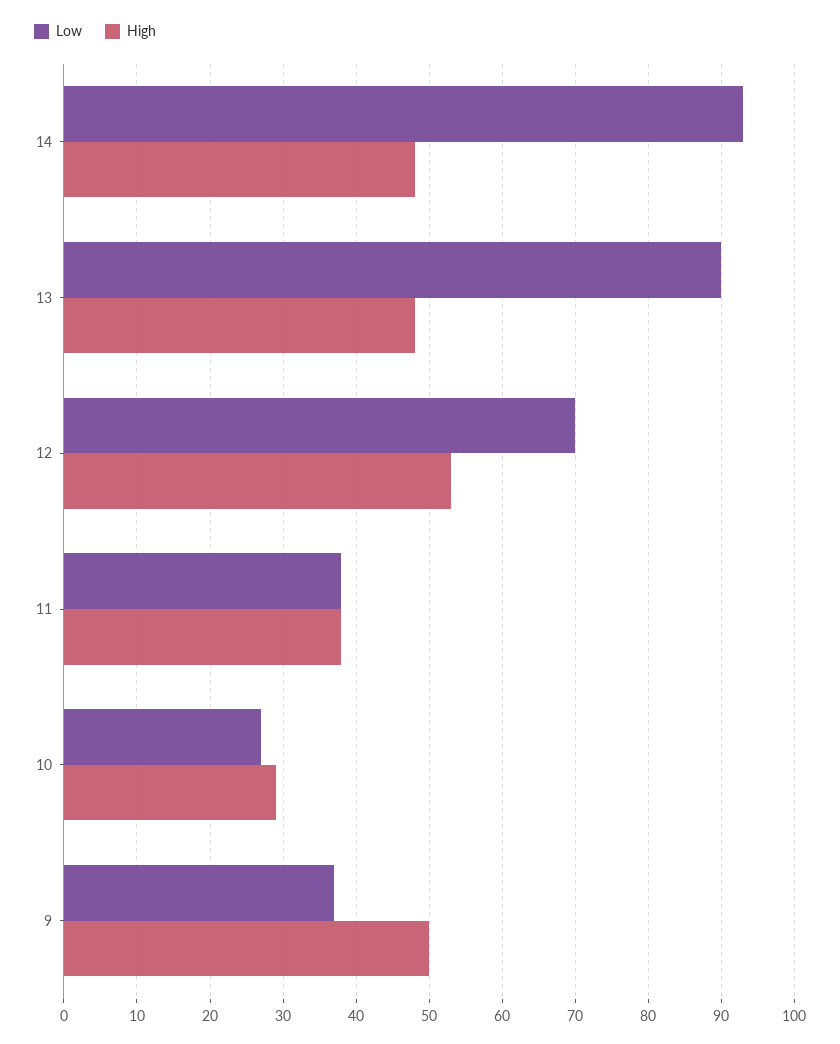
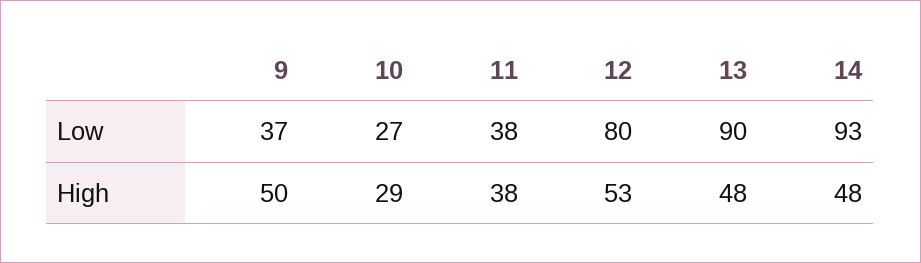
Low, 12: 70 -> 80

